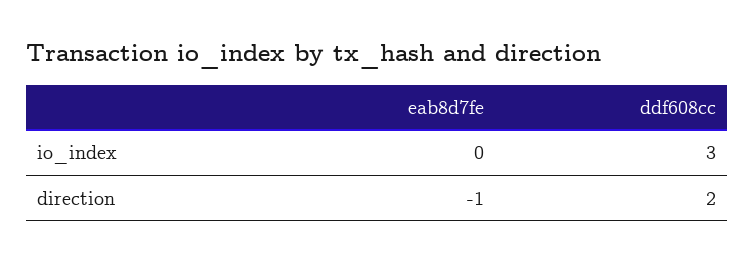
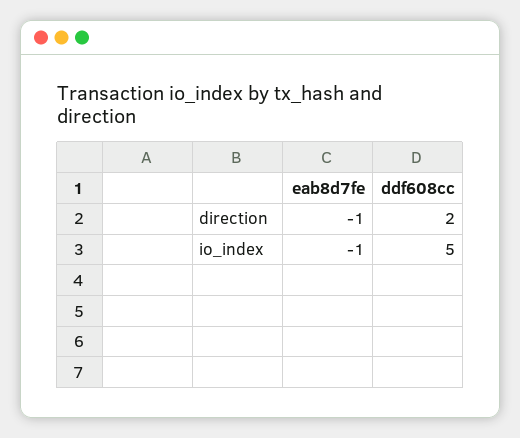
eab8d7fe, io_index: 0 -> -1
ddf608cc, io_index: 3 -> 5

